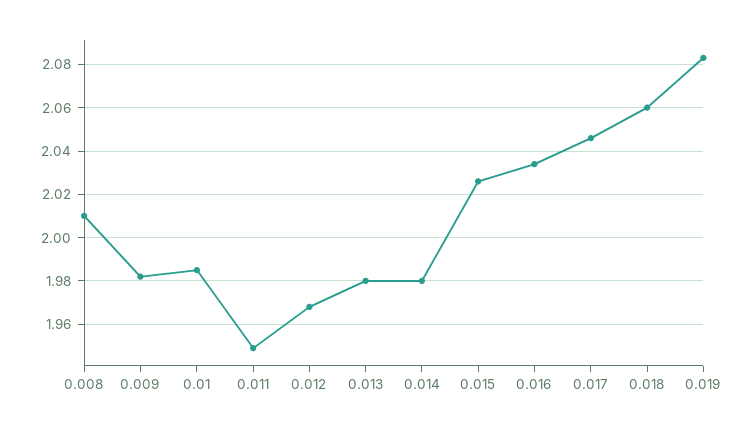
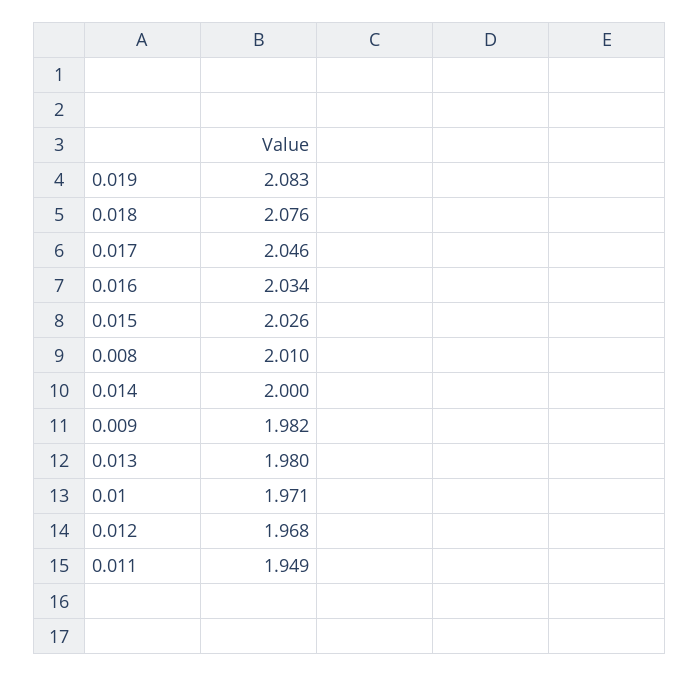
0.01: 1.985 -> 1.971
0.014: 1.98 -> 2
0.018: 2.06 -> 2.076

